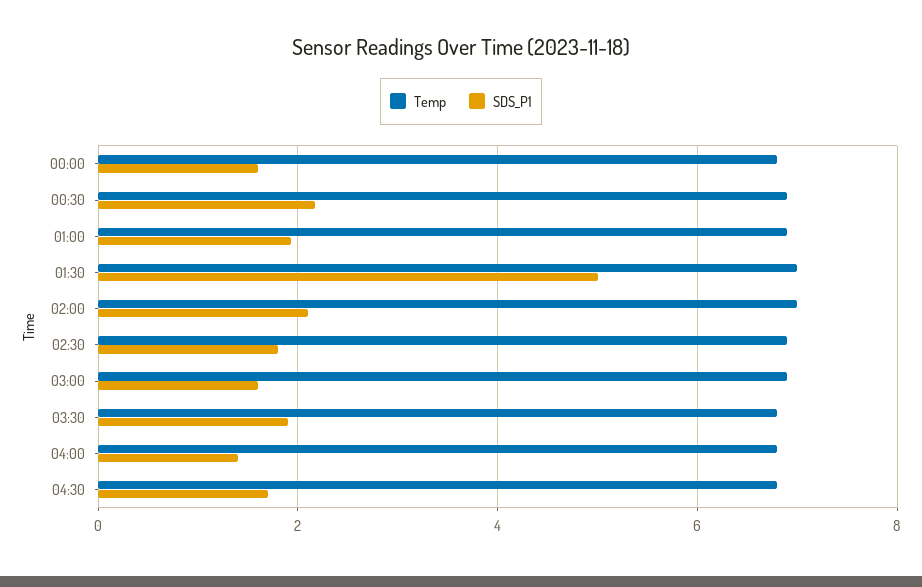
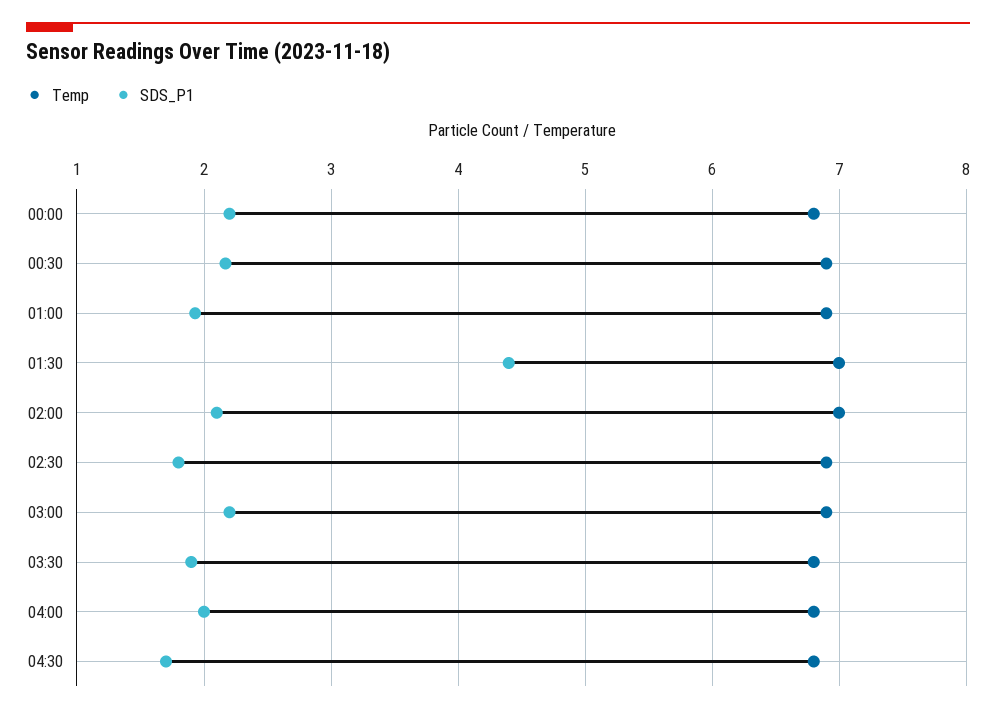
SDS_P1, 00:00: 1.6 -> 2.2
SDS_P1, 01:30: 5 -> 4.4
SDS_P1, 03:00: 1.6 -> 2.2
SDS_P1, 04:00: 1.4 -> 2

